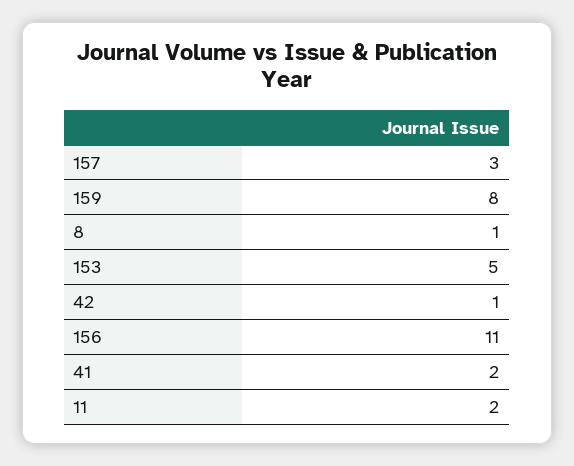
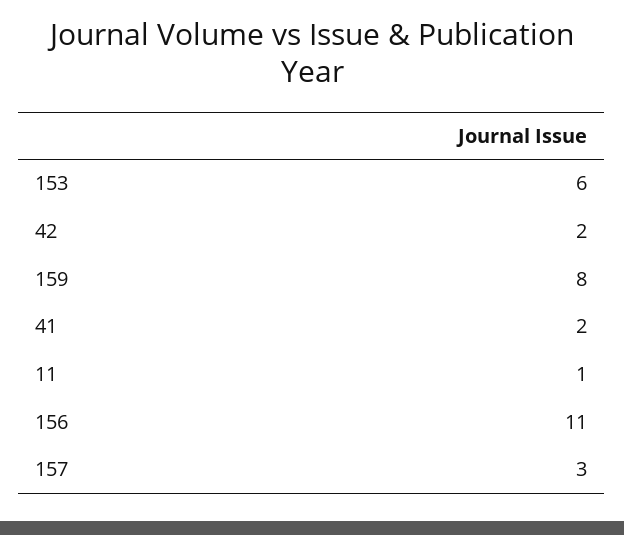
8: 1 -> none
153: 5 -> 6
42: 1 -> 2
11: 2 -> 1

